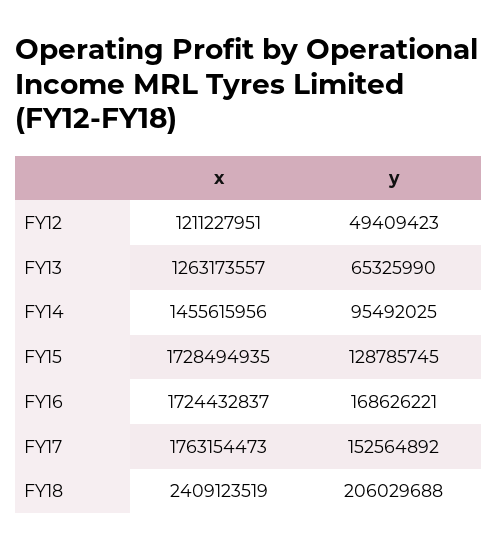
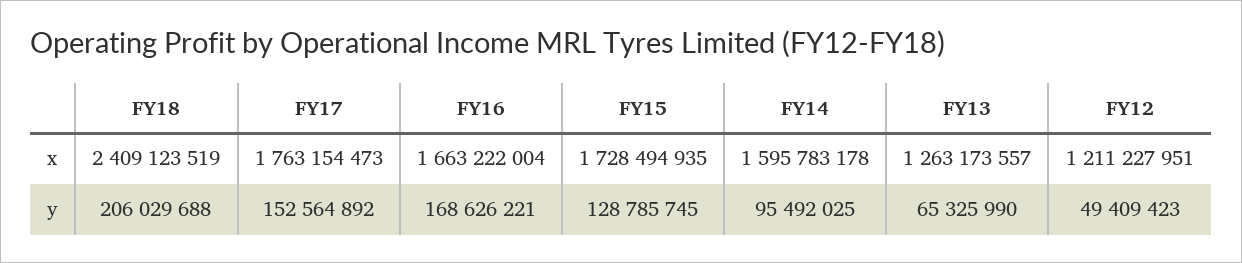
x, FY14: 1455615956 -> 1595783178
x, FY16: 1724432837 -> 1663222004

